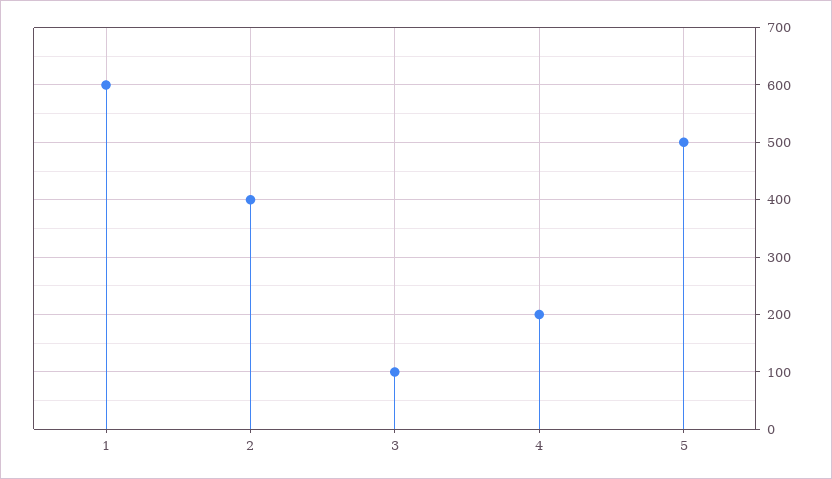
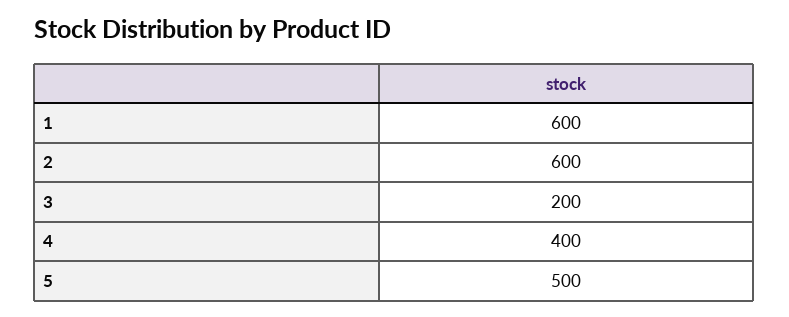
2: 400 -> 600
3: 100 -> 200
4: 200 -> 400

